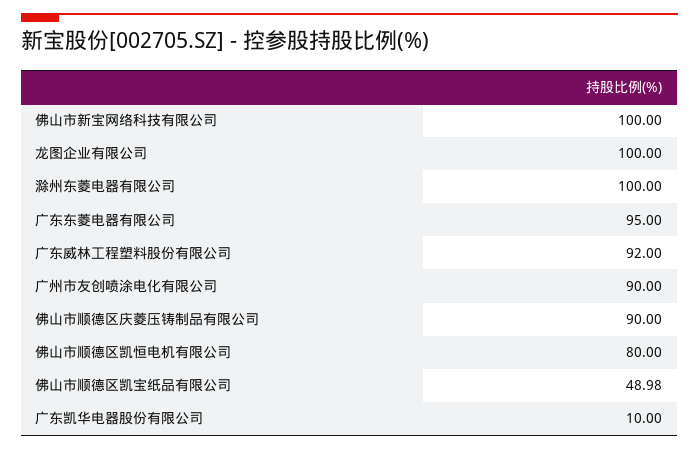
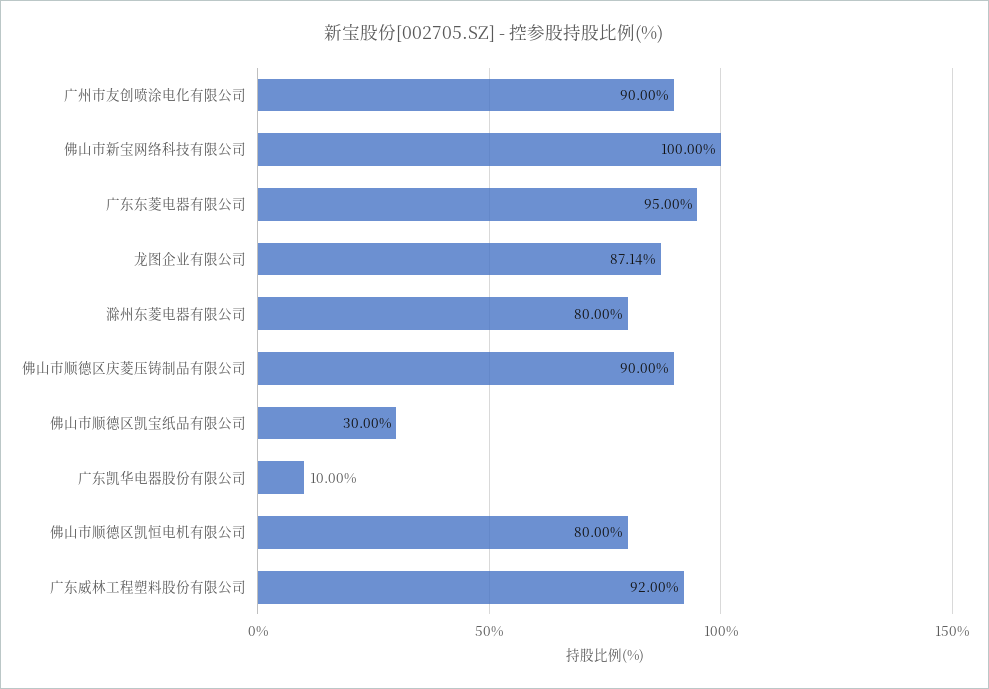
龙图企业有限公司: 100 -> 87.14
滁州东菱电器有限公司: 100 -> 80
佛山市顺德区凯宝纸品有限公司: 48.98 -> 30

